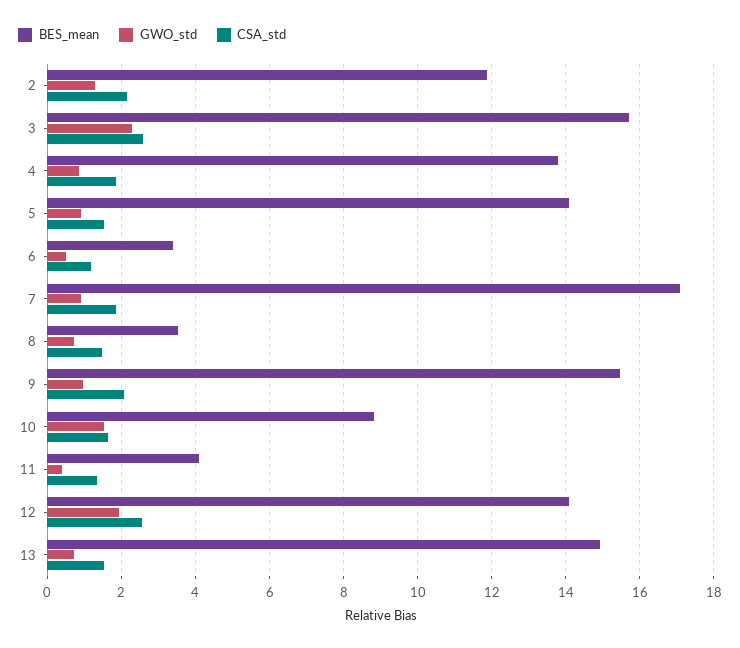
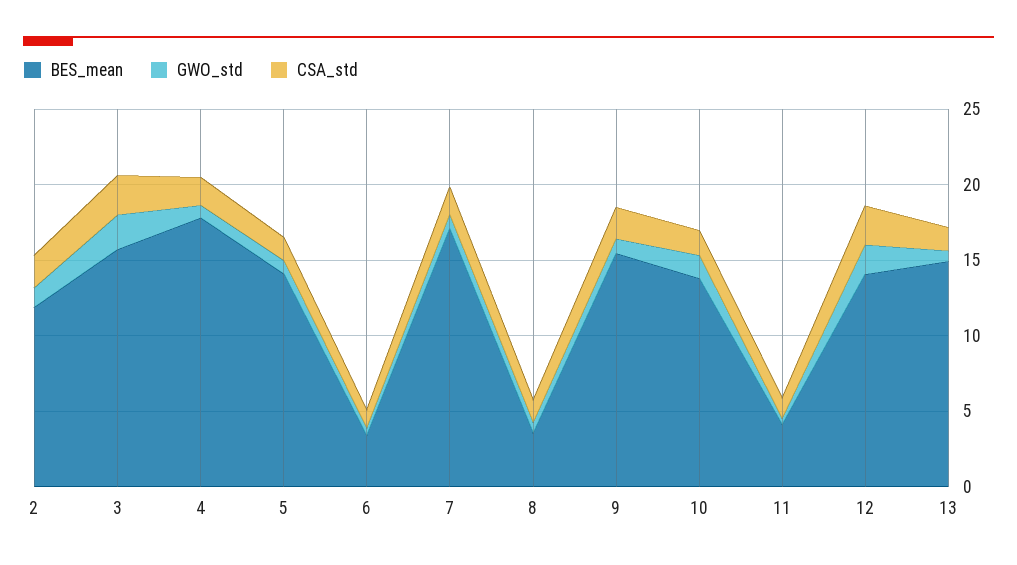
BES_mean, 4: 13.8 -> 18
BES_mean, 10: 8.8 -> 14

